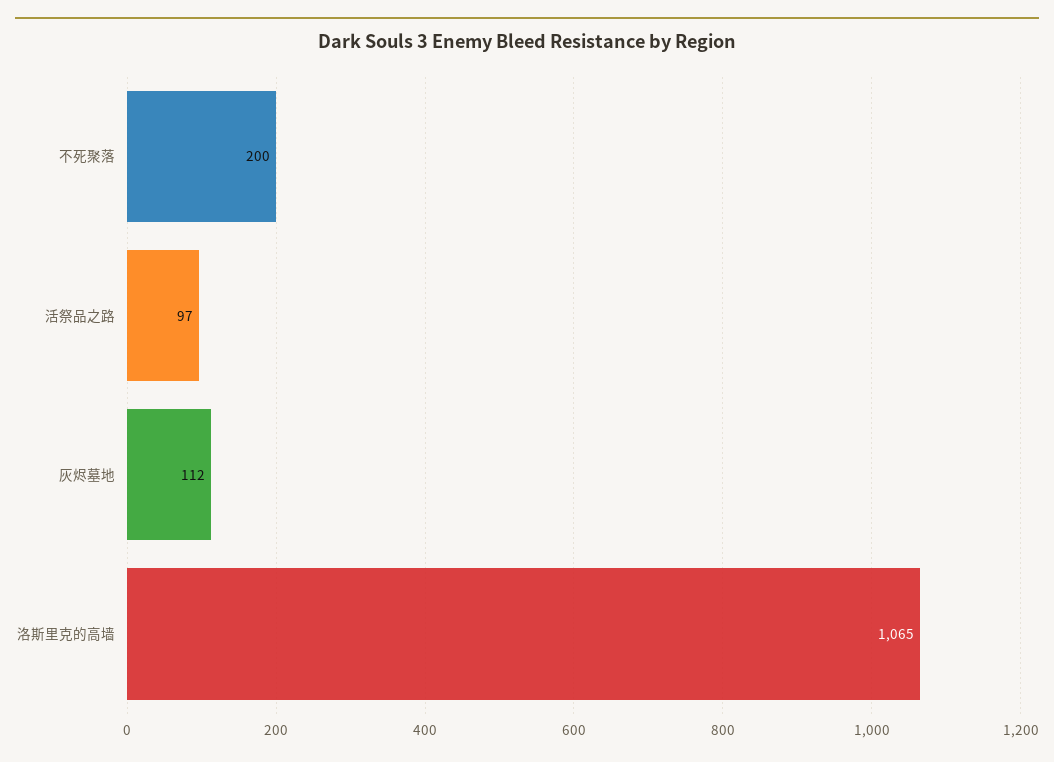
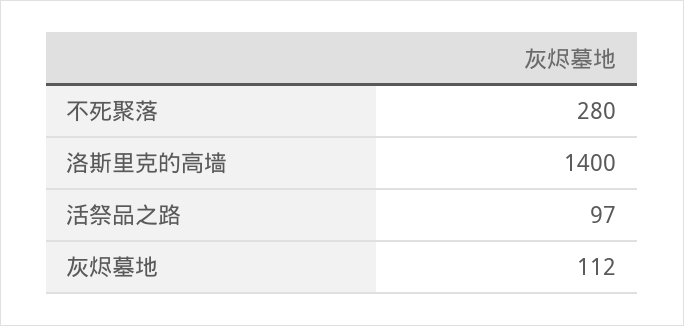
不死聚落: 200 -> 280
洛斯里克的高墙: 1065 -> 1400

